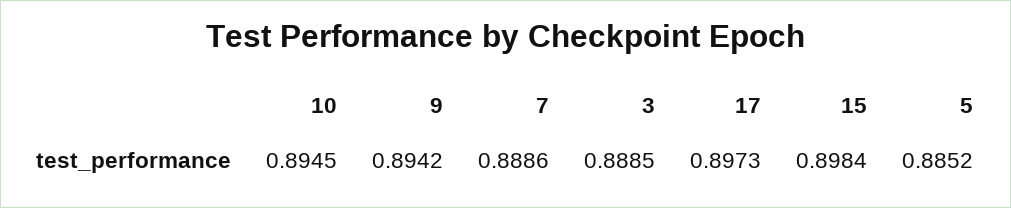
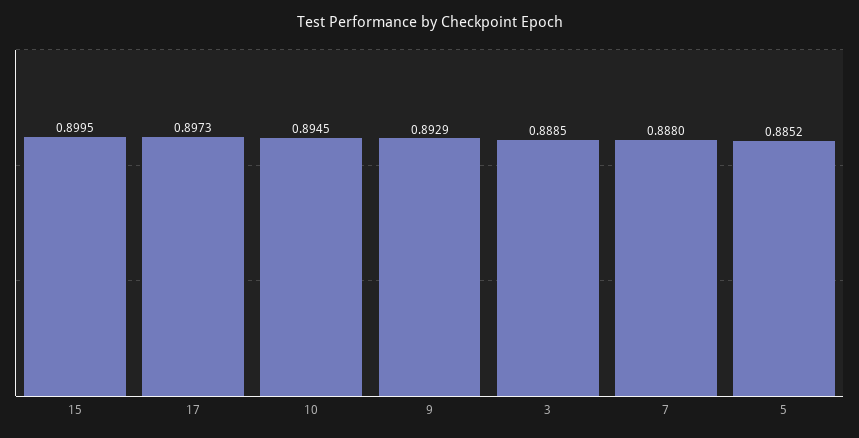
9: 0.8942 -> 0.8929
7: 0.8886 -> 0.888
15: 0.8984 -> 0.8995

